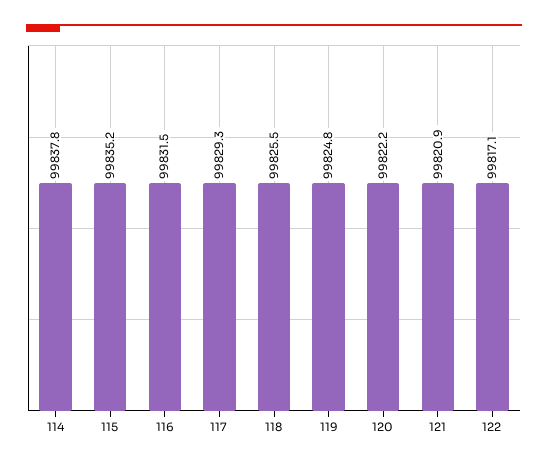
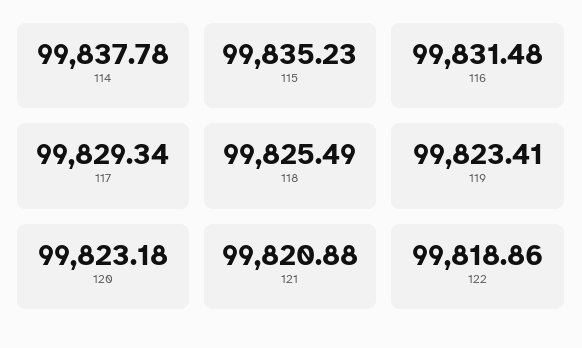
119: 99824.8 -> 99823.41
120: 99822.2 -> 99823.18
122: 99817.1 -> 99818.86

